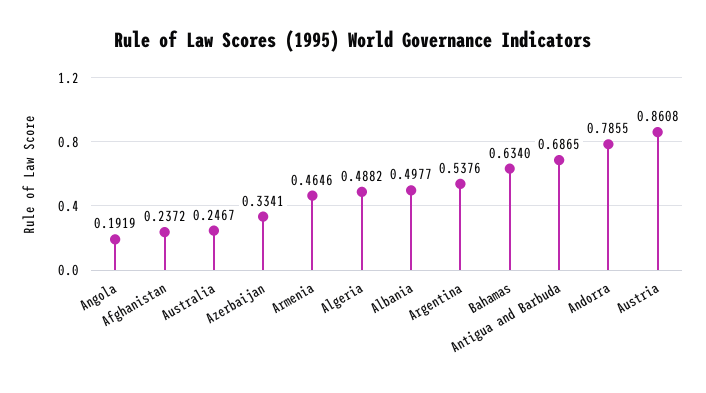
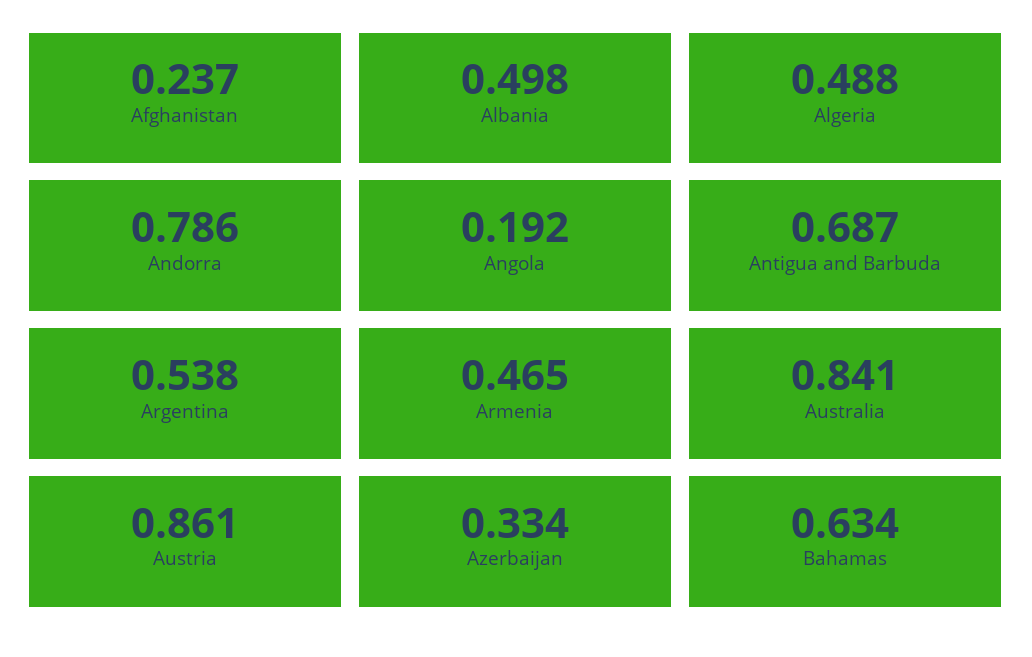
Australia: 0.2467 -> 0.841

